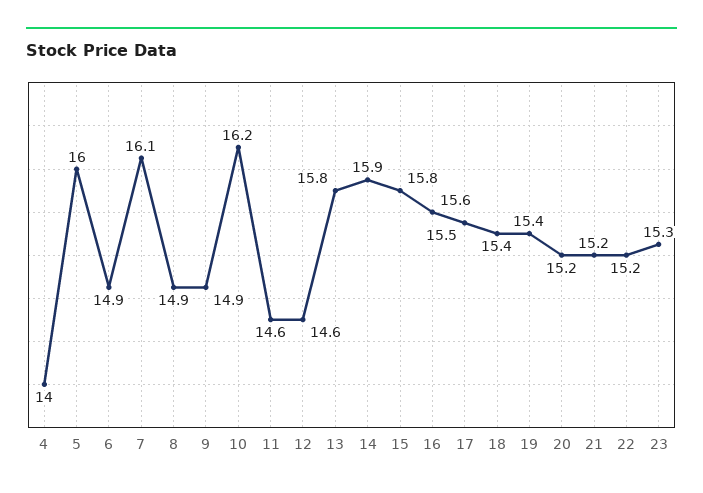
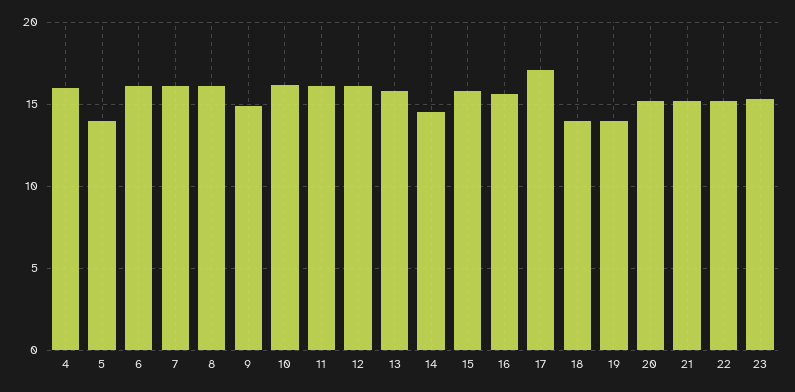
4: 14 -> 16
5: 16 -> 14
6: 14.9 -> 16
8: 14.9 -> 16
11: 14.6 -> 16
12: 14.6 -> 16
14: 15.9 -> 14.5
17: 15.5 -> 17
18: 15.4 -> 14
19: 15.4 -> 14

